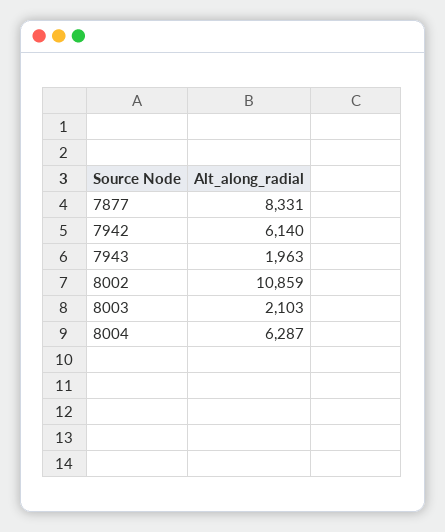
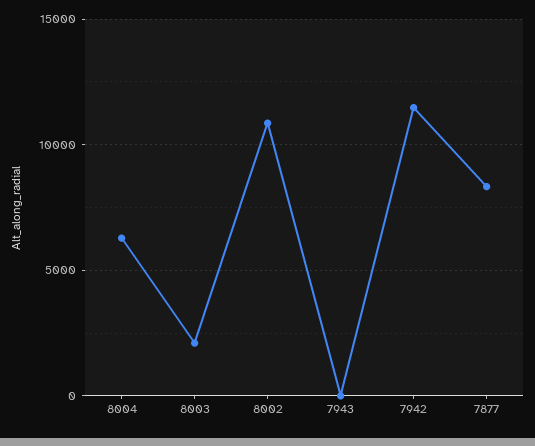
7942: 6140 -> 11500
7943: 1963 -> 0

